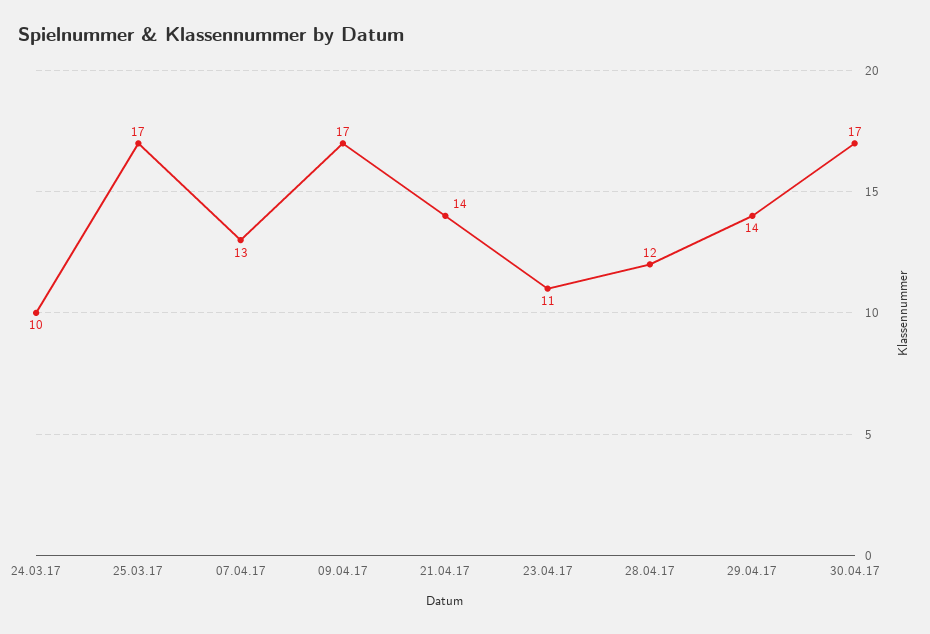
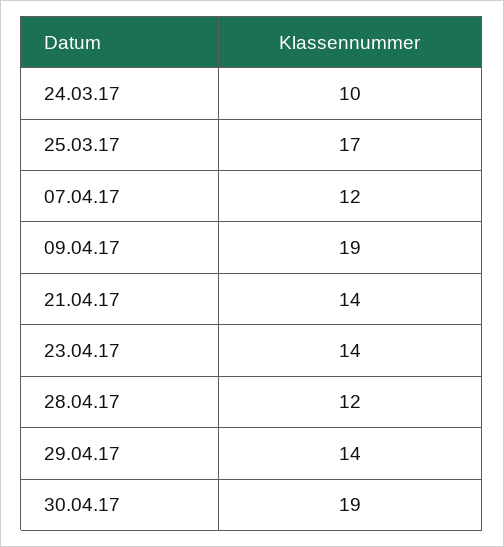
07.04.17: 13 -> 12
09.04.17: 17 -> 19
23.04.17: 11 -> 14
30.04.17: 17 -> 19

